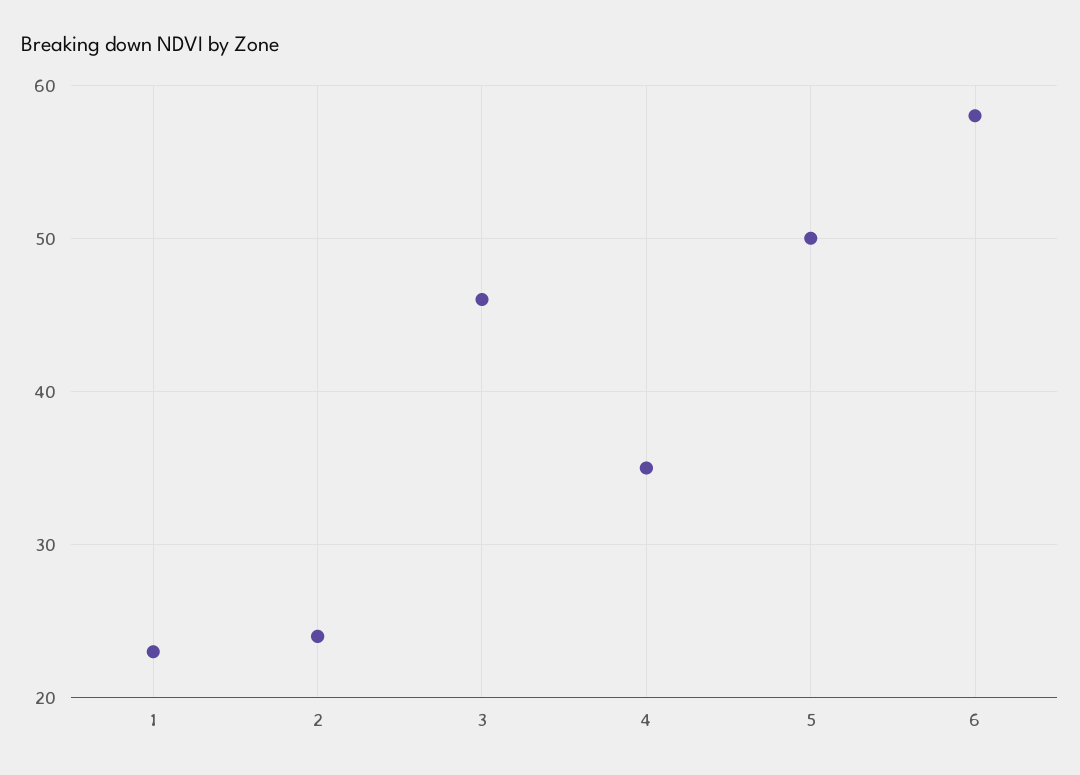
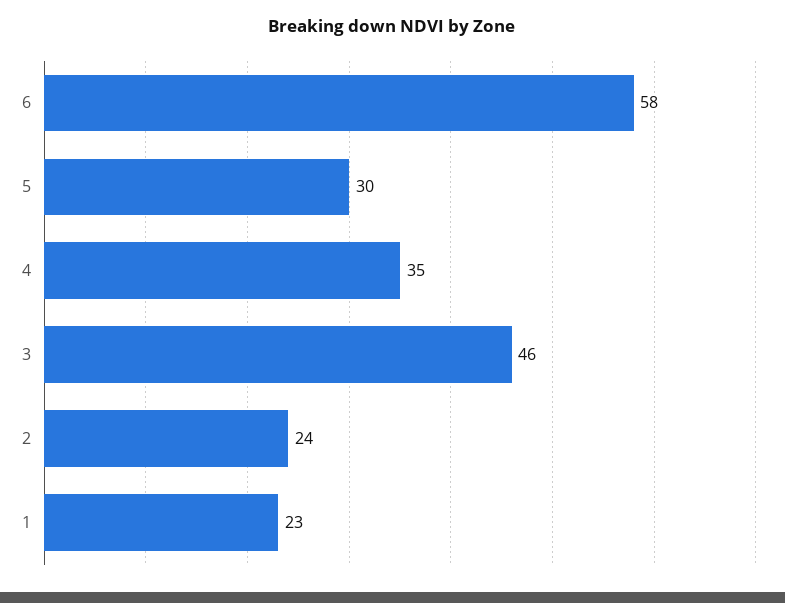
5: 50 -> 30

